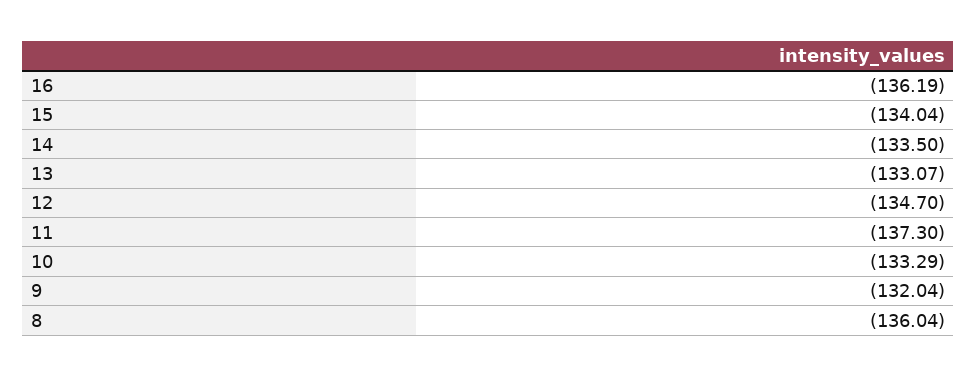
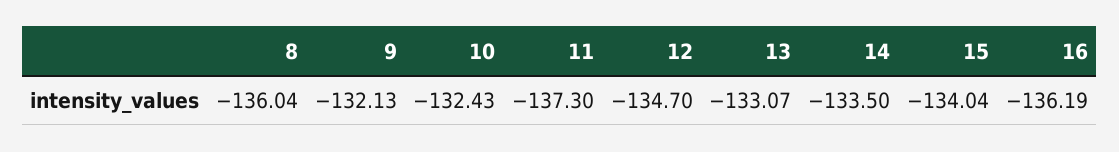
10: -133.29 -> -132.43
9: -132.04 -> -132.13

